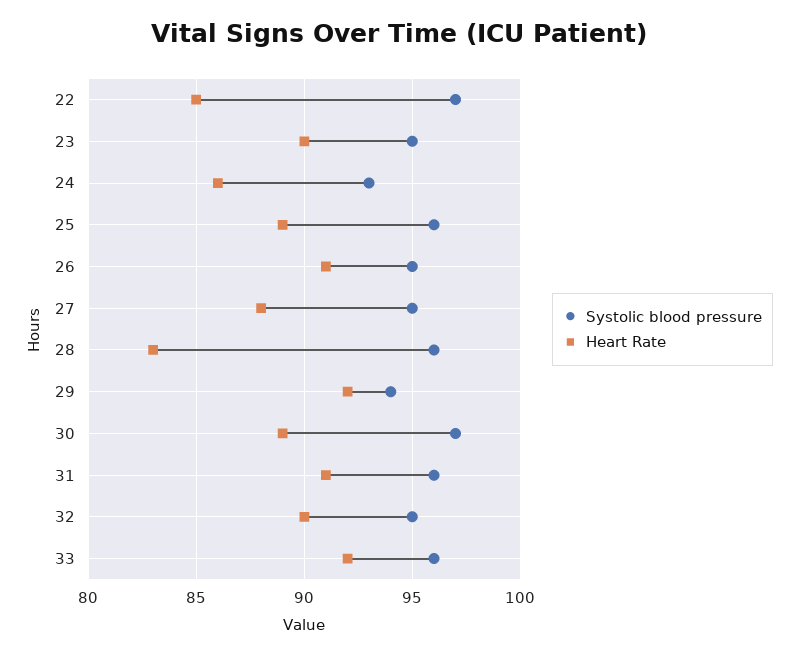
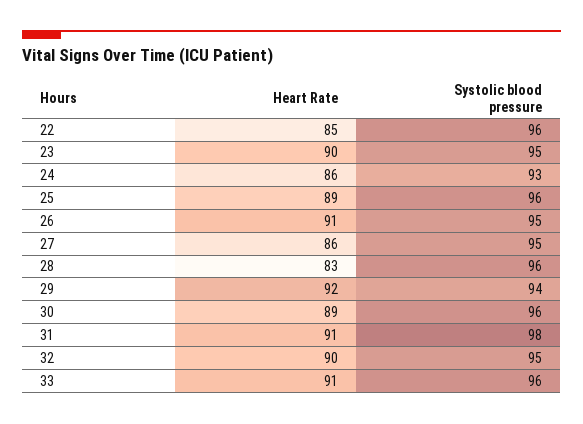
Systolic blood pressure, 22: 97 -> 96
Heart Rate, 27: 88 -> 86
Systolic blood pressure, 30: 97 -> 96
Systolic blood pressure, 31: 96 -> 98
Heart Rate, 33: 92 -> 91

